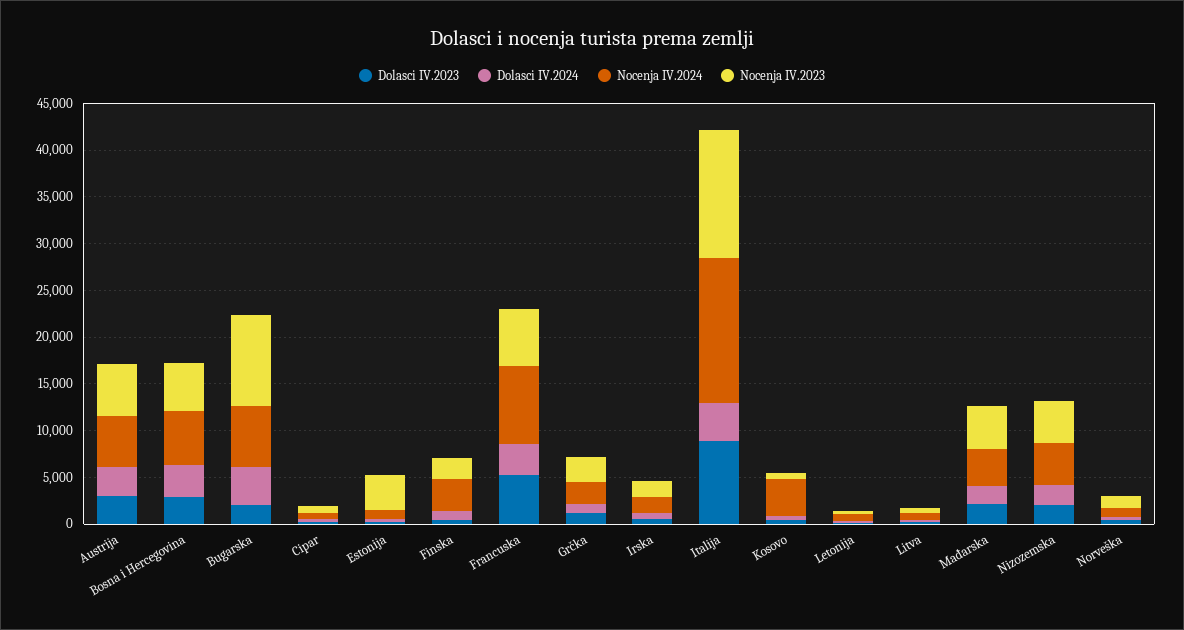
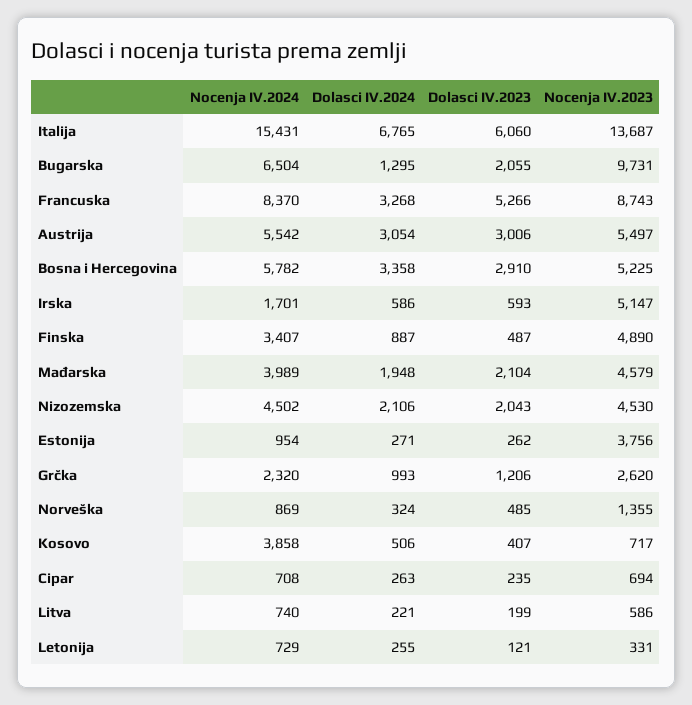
Dolasci IV.2024, Bugarska: 4000 -> 1295
Nocenja IV.2023, Finska: 2000 -> 4890
Nocenja IV.2023, Francuska: 6000 -> 8743
Nocenja IV.2023, Irska: 2000 -> 5147
Dolasci IV.2023, Italija: 9000 -> 6060
Dolasci IV.2024, Italija: 4000 -> 6765

